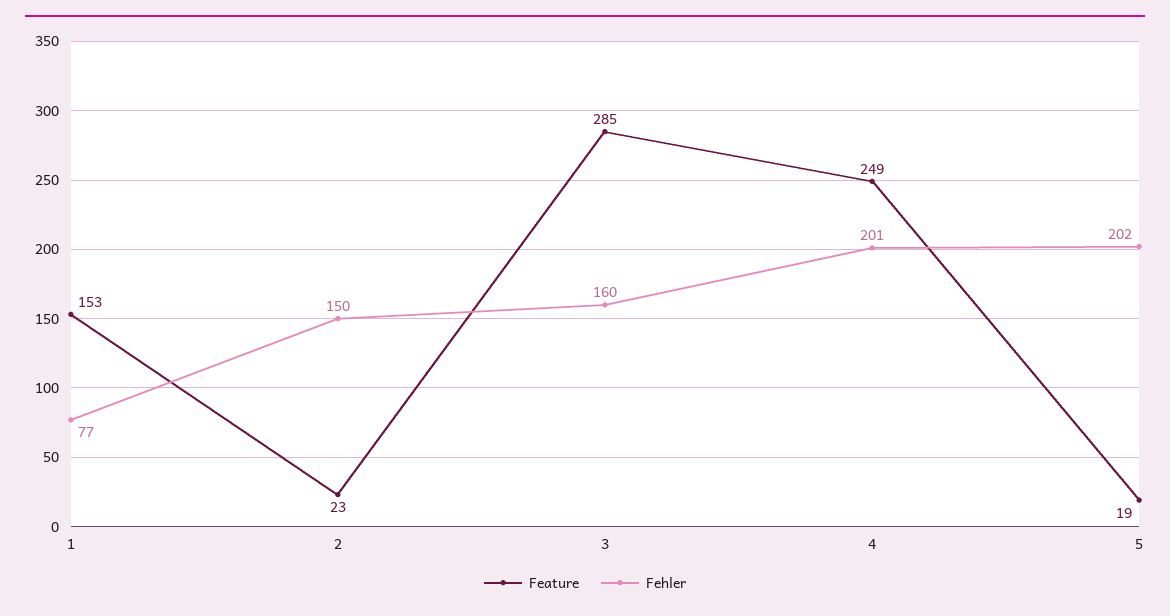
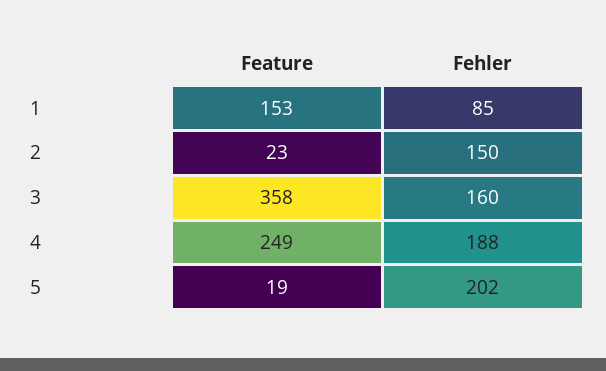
Fehler, 1: 77 -> 85
Feature, 3: 285 -> 358
Fehler, 4: 201 -> 188

